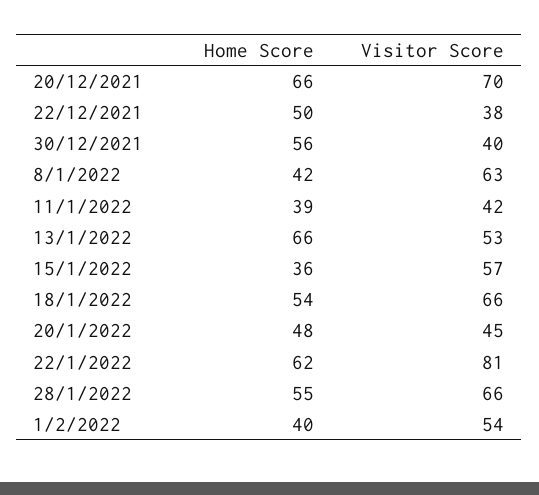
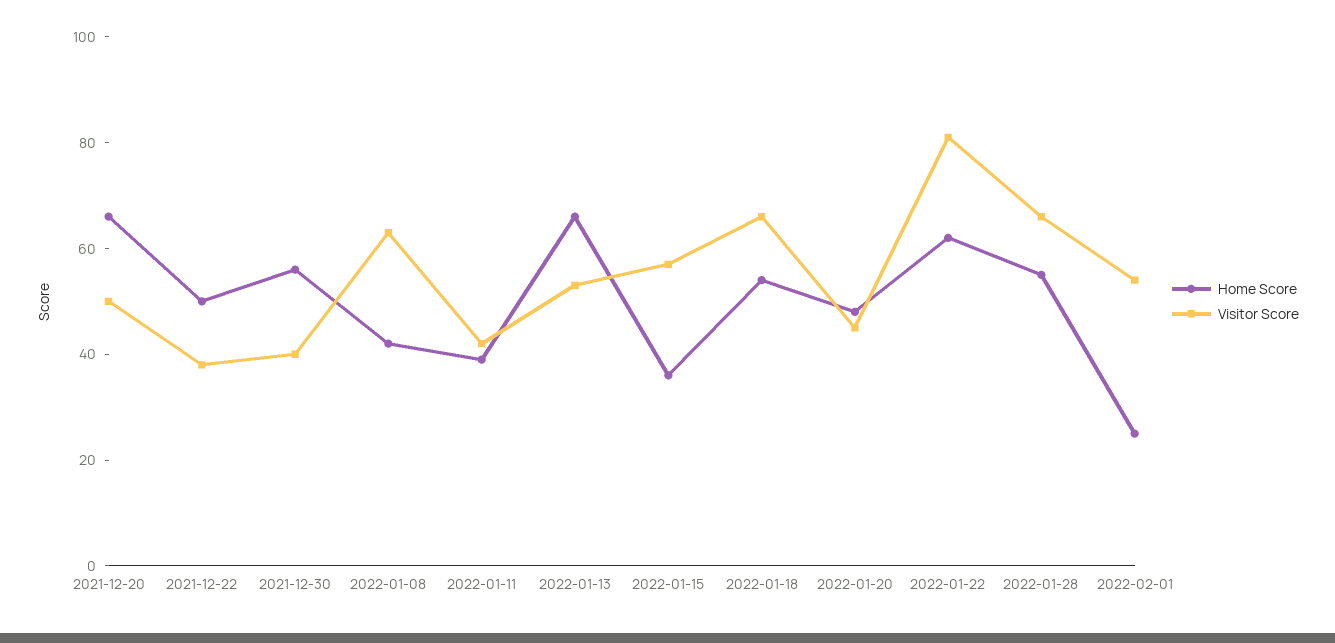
Visitor Score, 20/12/2021: 70 -> 50
Home Score, 1/2/2022: 40 -> 25

